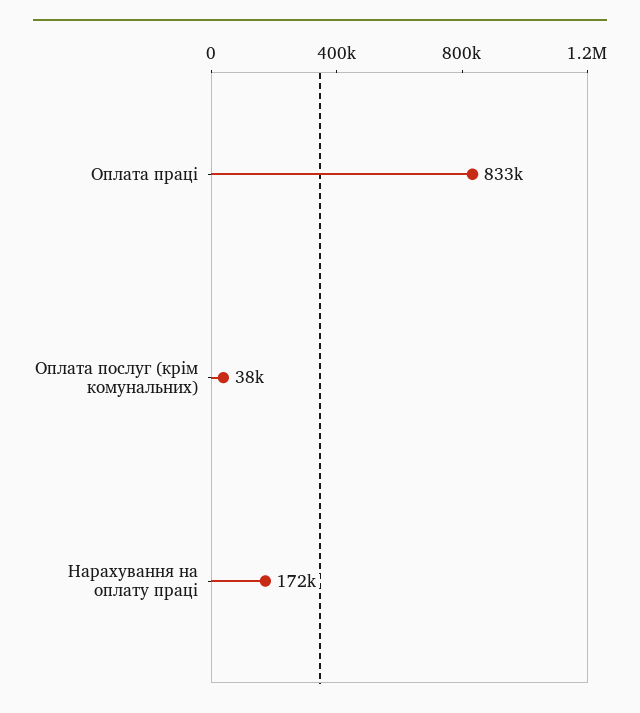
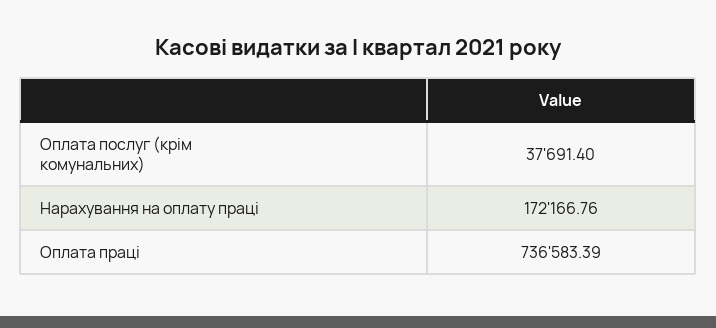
Оплата праці: 833000 -> 736583.39

